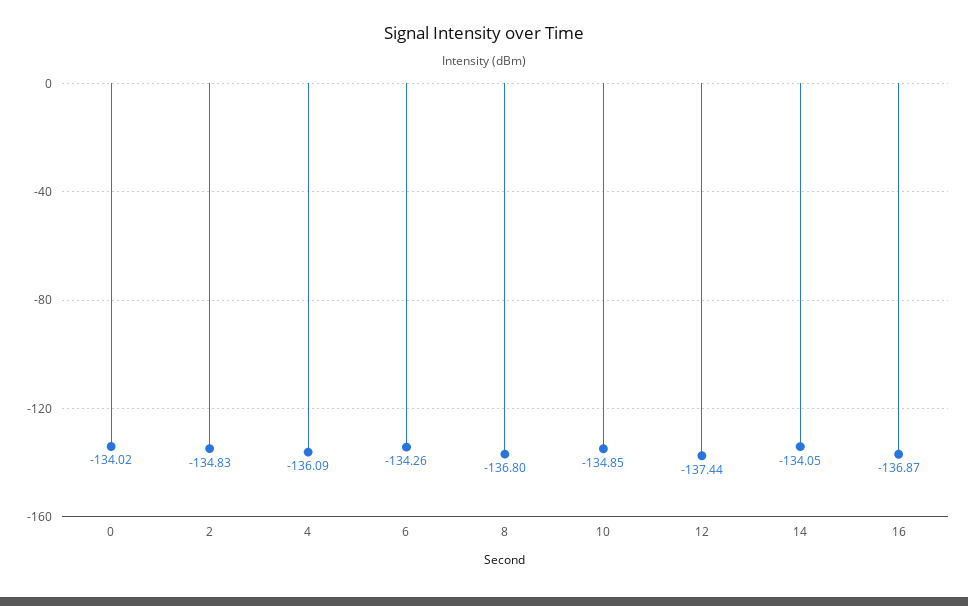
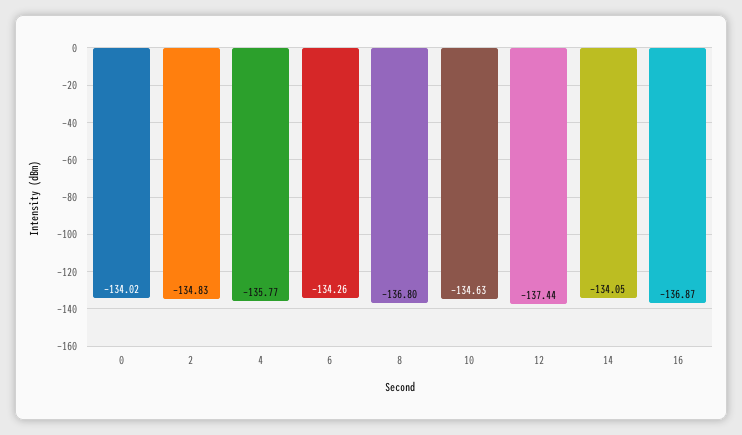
4: -136.09 -> -135.77
10: -134.85 -> -134.63

